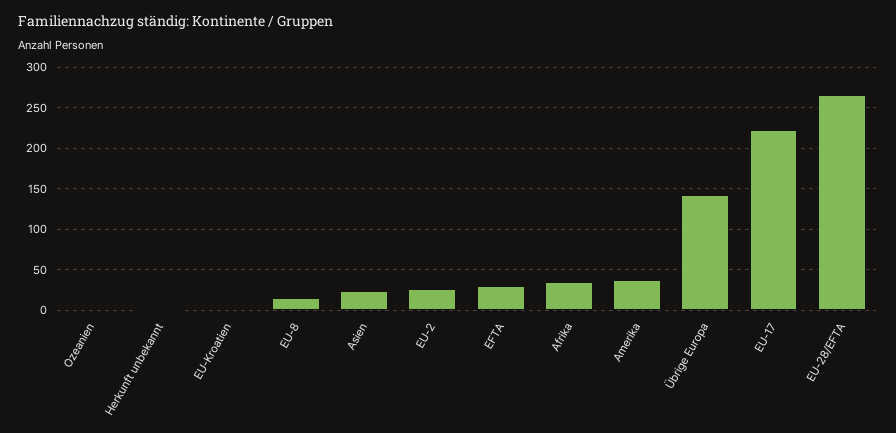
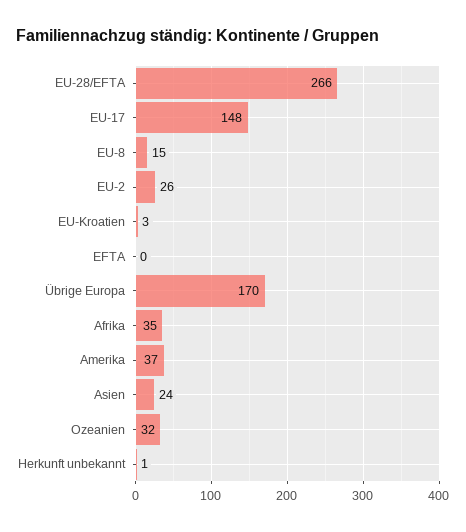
Ozeanien: 0 -> 32
EFTA: 30 -> 0
Übrige Europa: 140 -> 170
EU-17: 220 -> 148

